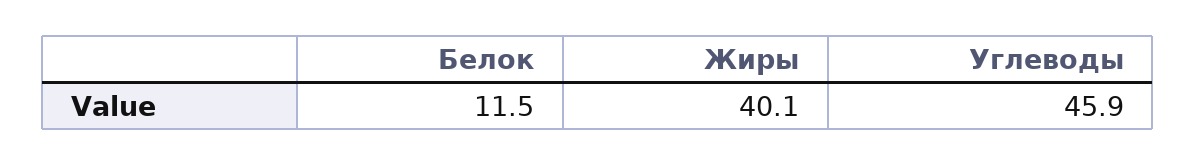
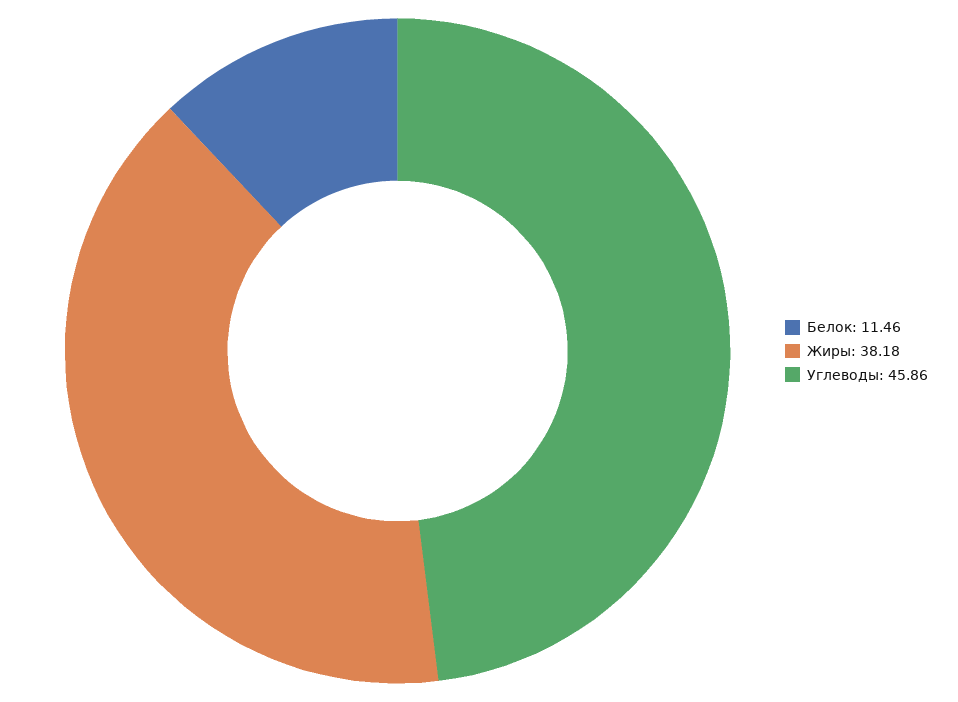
Жиры: 40.1 -> 38.18

